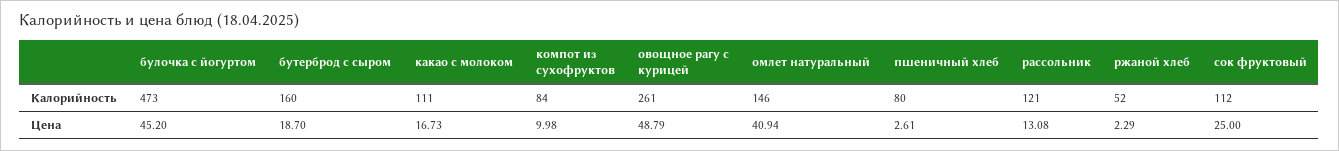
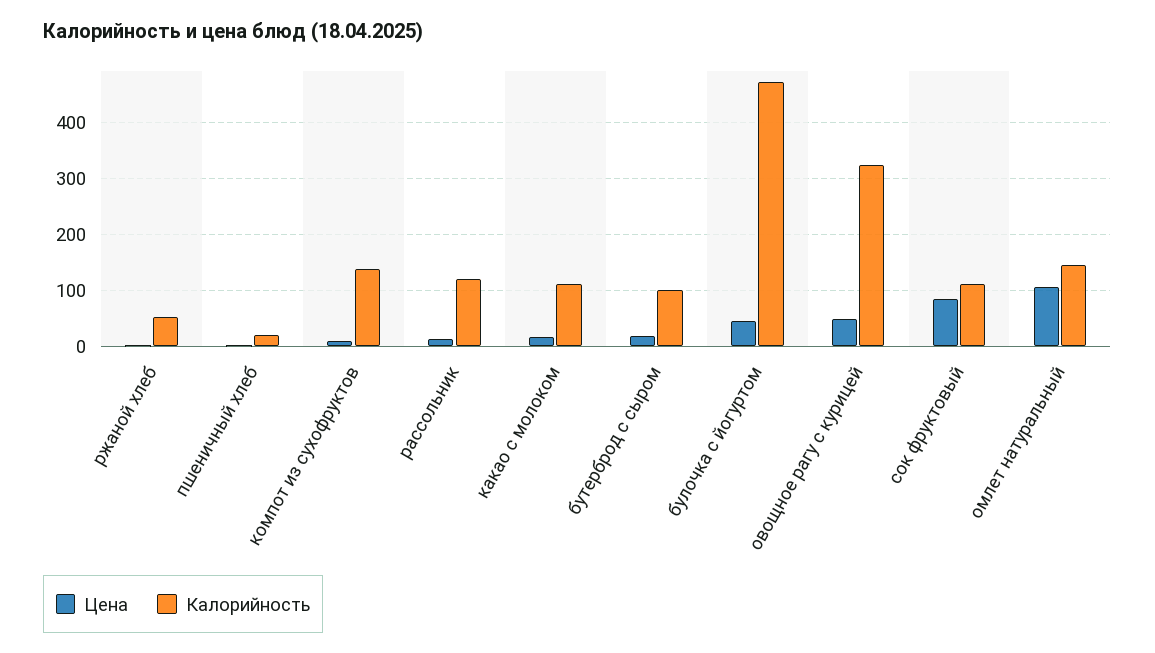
Калорийность, бутерброд с сыром: 160 -> 100
Калорийность, компот из сухофруктов: 84 -> 140
Калорийность, овощное рагу с курицей: 261 -> 320
Калорийность, пшеничный хлеб: 80 -> 20
Цена, омлет натуральный: 40.94 -> 100
Цена, сок фруктовый: 25 -> 80

